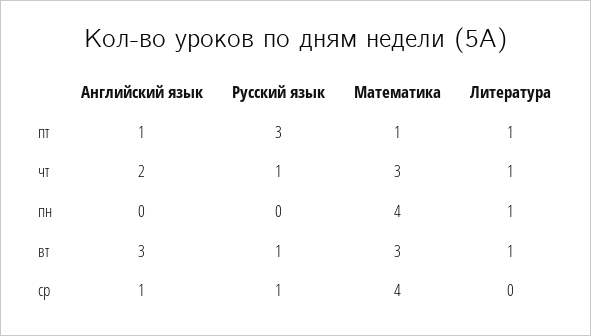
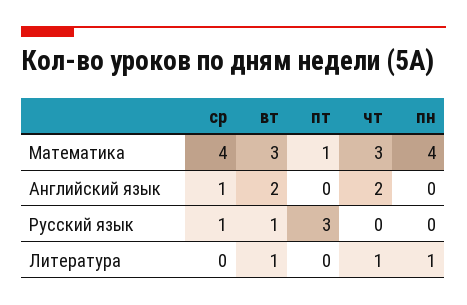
Английский язык, пт: 1 -> 0
Литература, пт: 1 -> 0
Русский язык, чт: 1 -> 0
Английский язык, вт: 3 -> 2

